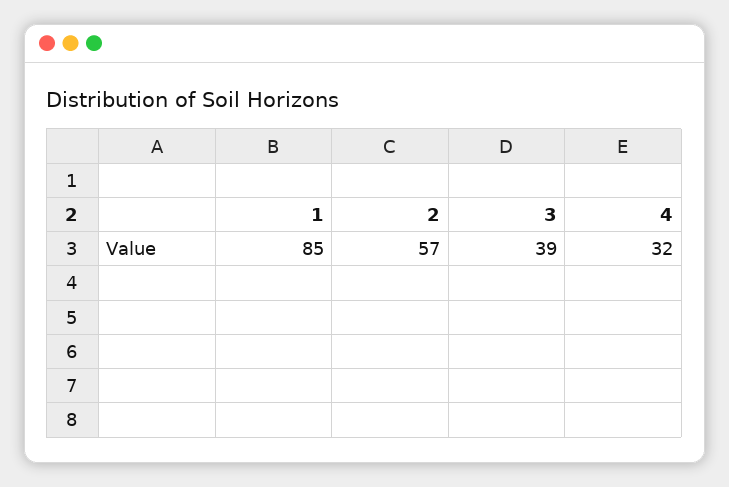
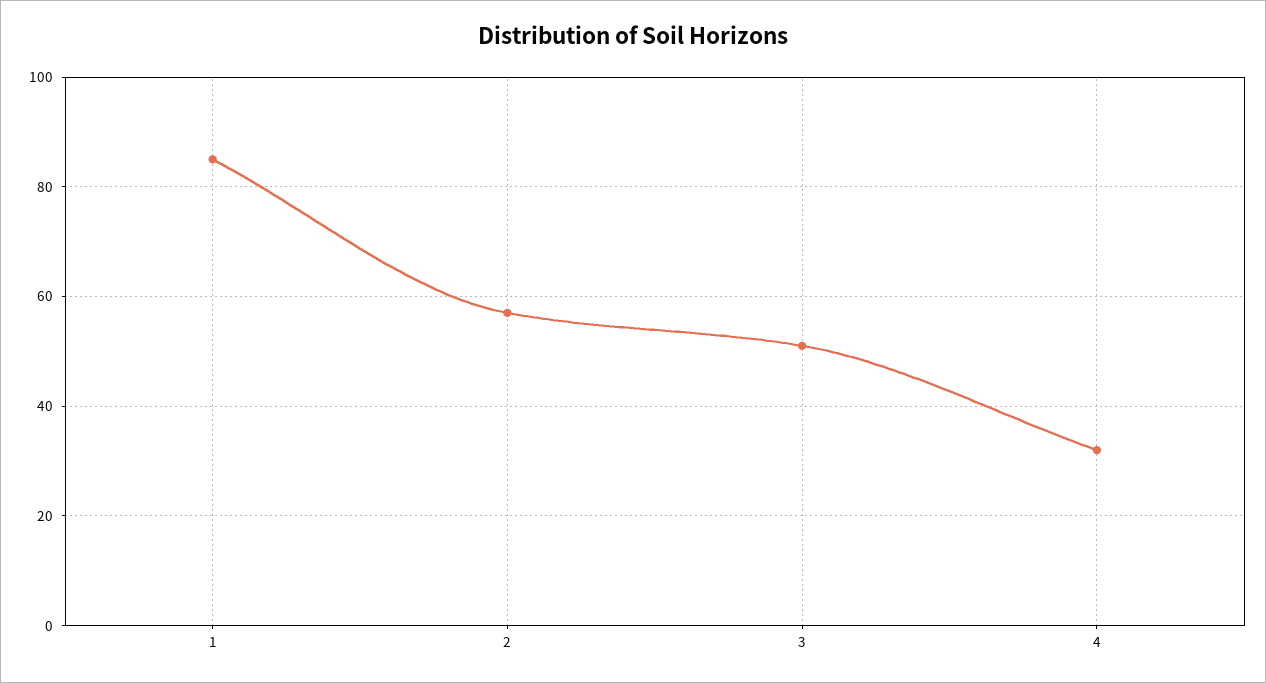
3: 39 -> 50

